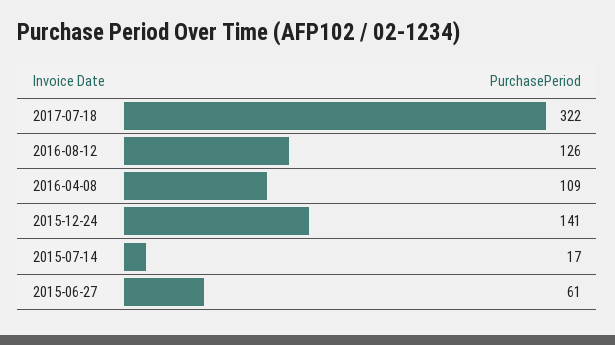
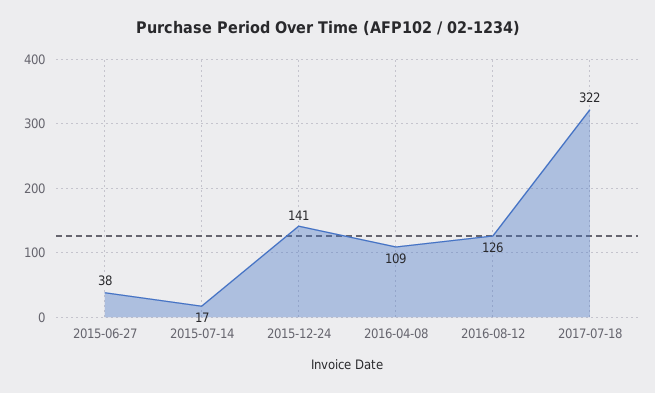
2015-06-27: 61 -> 38

